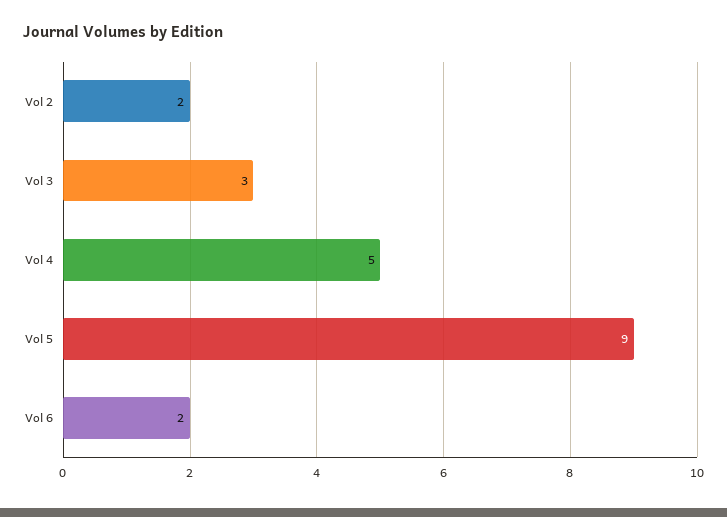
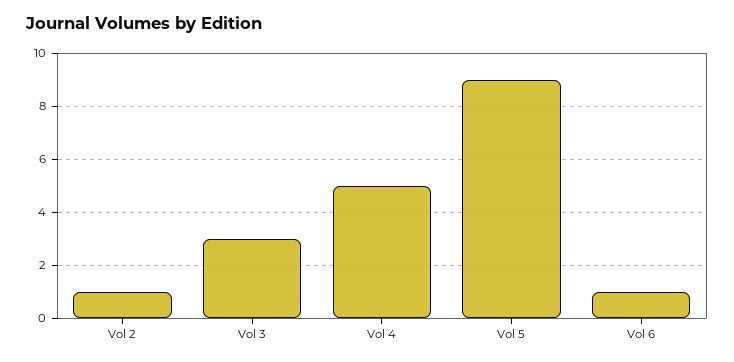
Vol 2: 2 -> 1
Vol 6: 2 -> 1

